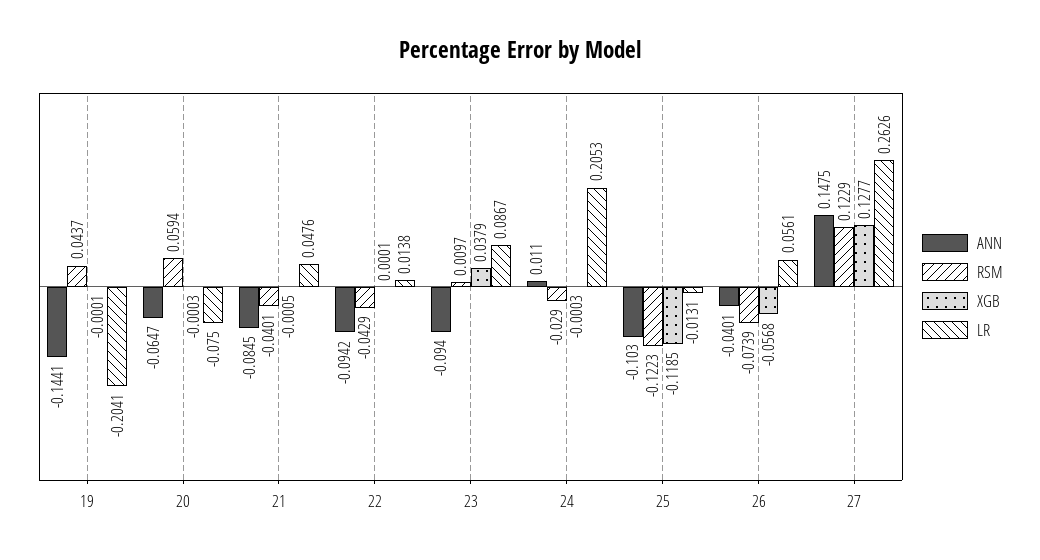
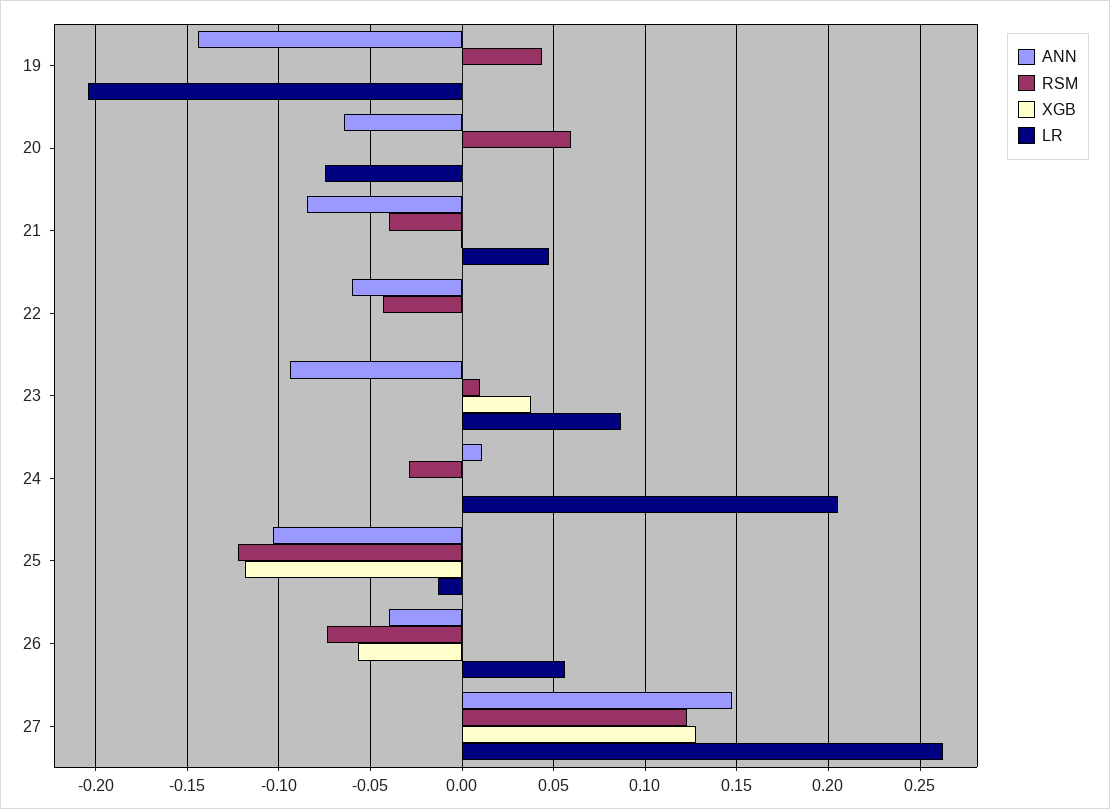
ANN, 22: -0.0942 -> -0.06
LR, 22: 0.0138 -> 0

